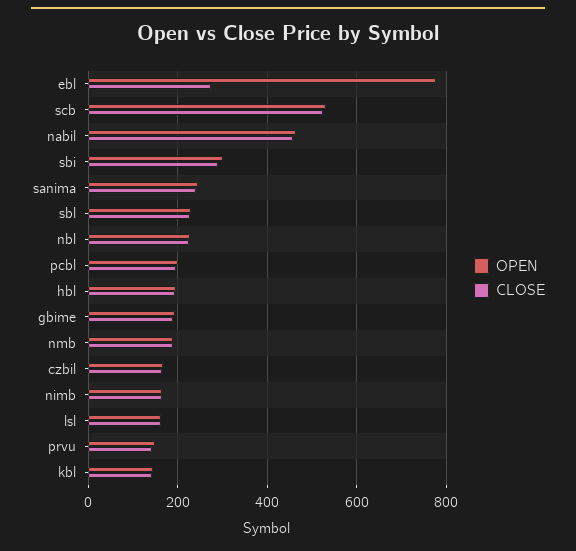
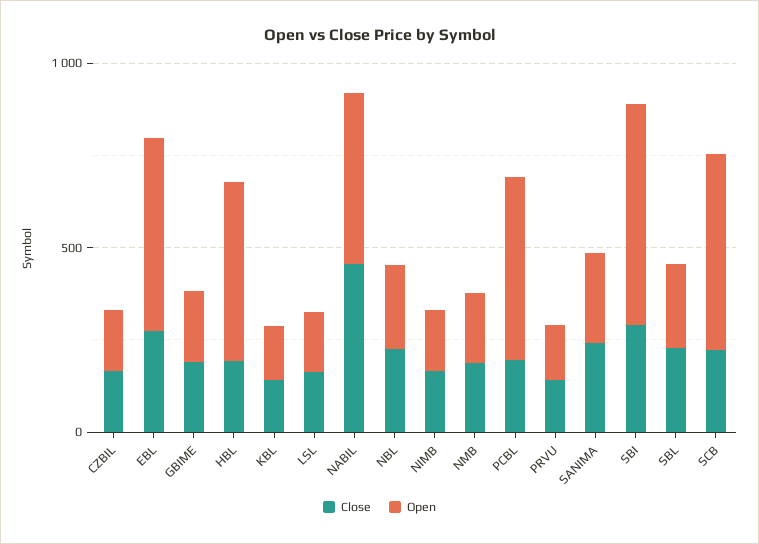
OPEN, ebl: 780 -> 500
CLOSE, scb: 520 -> 200
OPEN, sbi: 300 -> 600
OPEN, pcbl: 200 -> 500
OPEN, hbl: 200 -> 500

